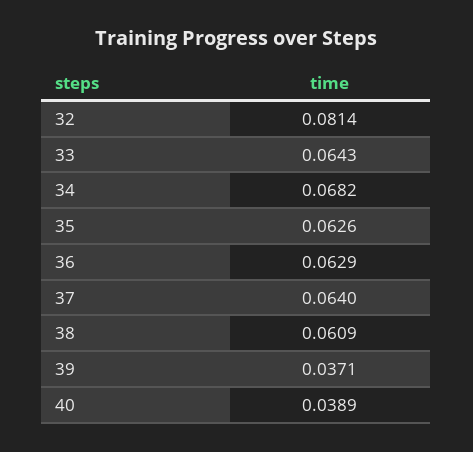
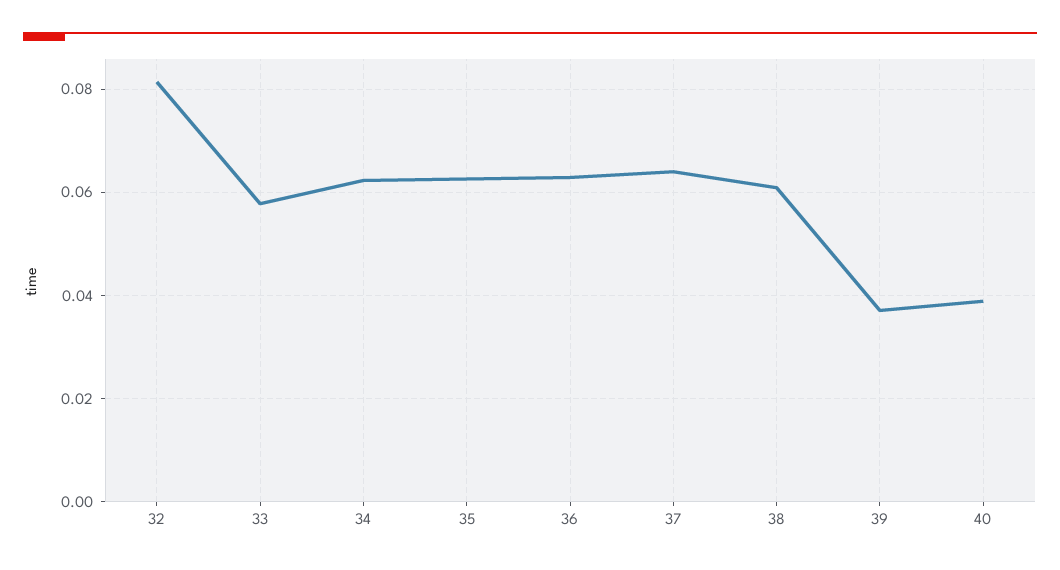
33: 0.0643 -> 0.058
34: 0.0682 -> 0.062

